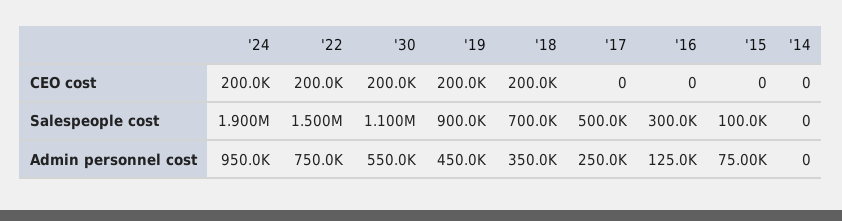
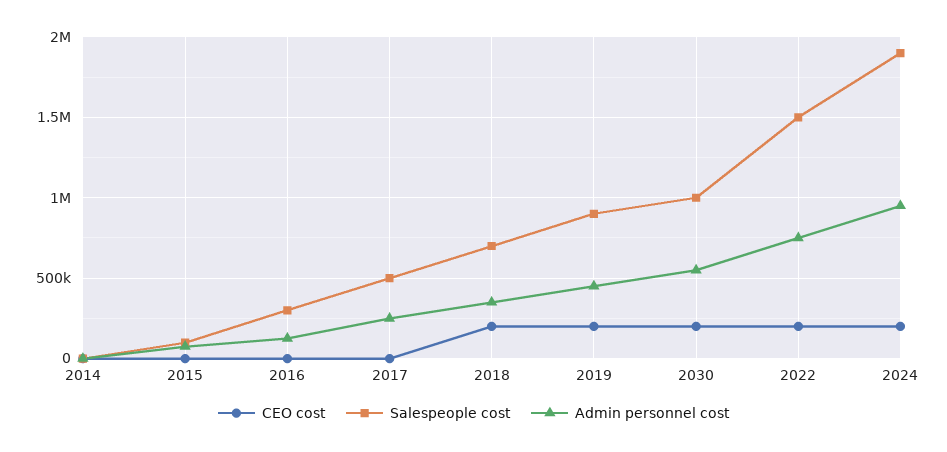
Salespeople cost, '30: 1100000 -> 1000000

